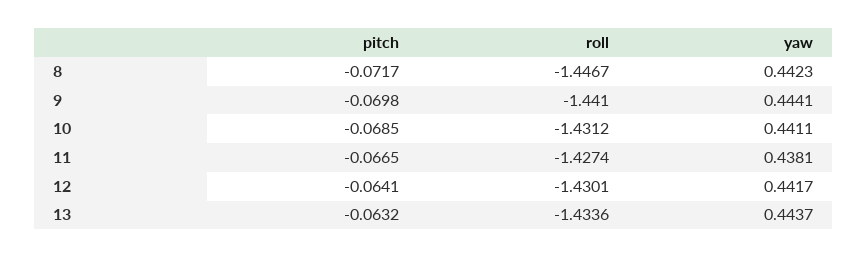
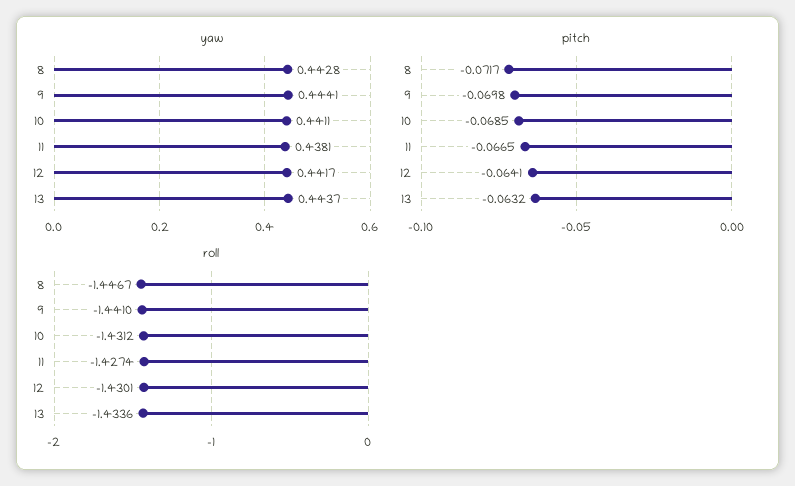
yaw, 8: 0.4423 -> 0.4428

